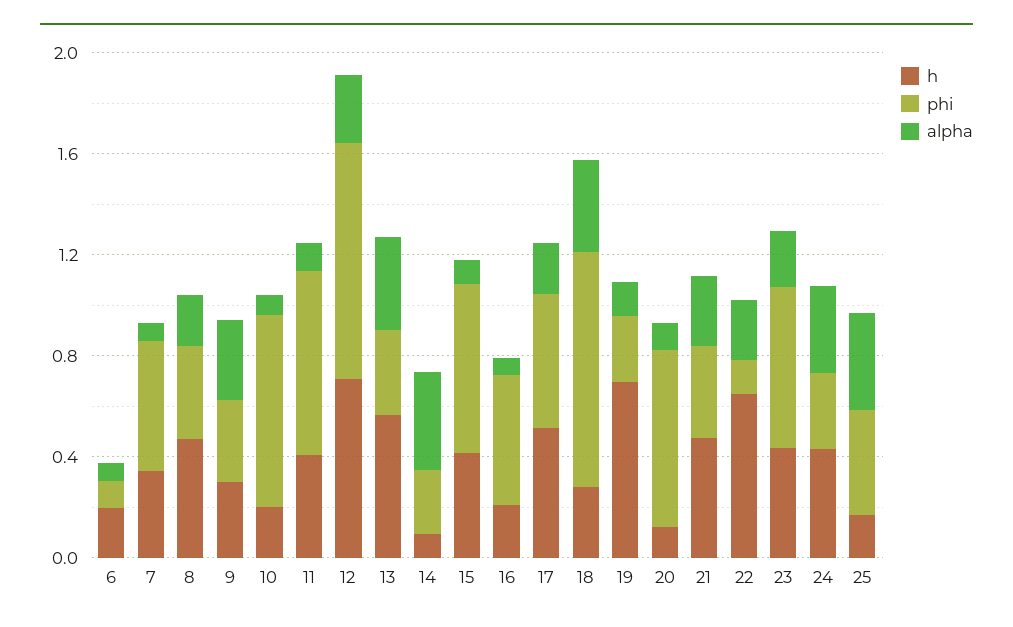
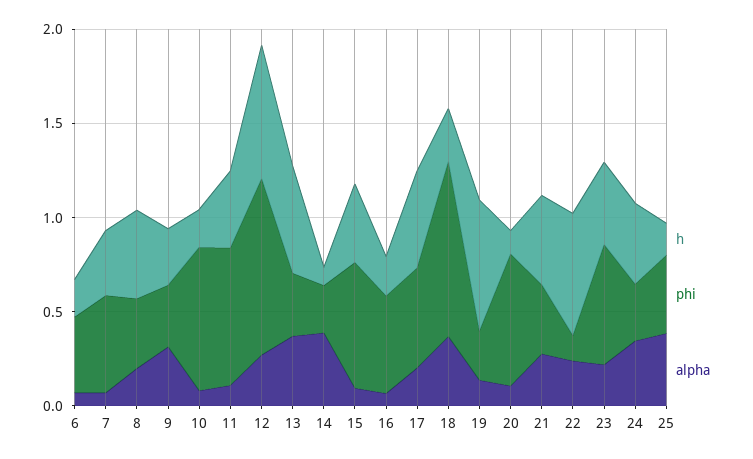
phi, 6: 0.1 -> 0.4

